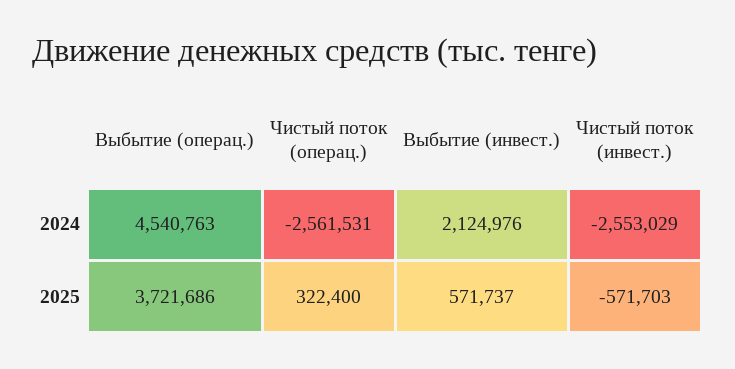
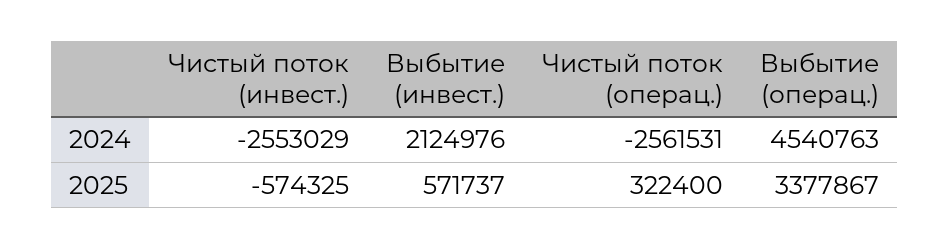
Выбытие (операц.), 2025: 3721686 -> 3377867
Чистый поток (инвест.), 2025: -571703 -> -574325

